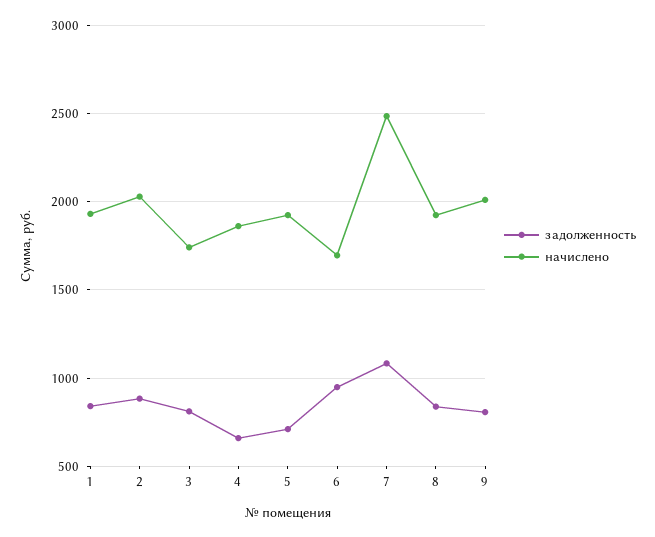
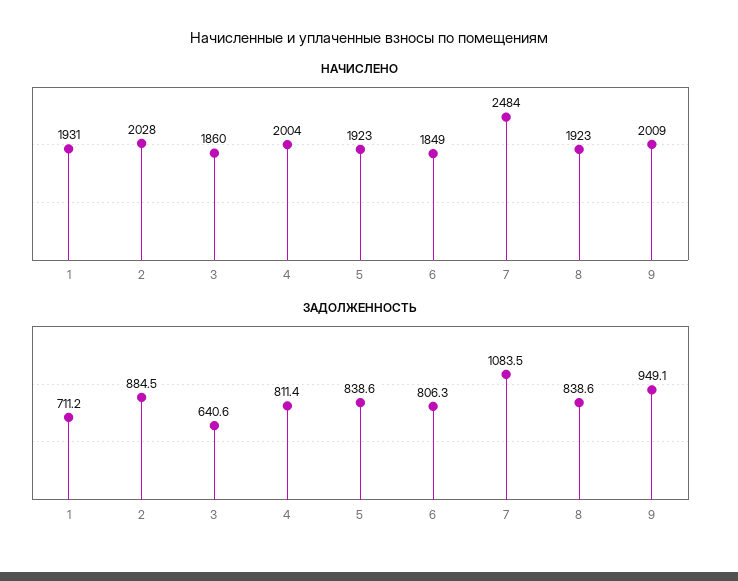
задолженность, 1: 850 -> 711.2
задолженность, 3: 800 -> 640.6
начислено, 3: 1750 -> 1860
задолженность, 4: 650 -> 811.4
начислено, 4: 1850 -> 2004
задолженность, 5: 700 -> 838.6
задолженность, 6: 950 -> 806.3
начислено, 6: 1700 -> 1849
задолженность, 9: 800 -> 949.1

